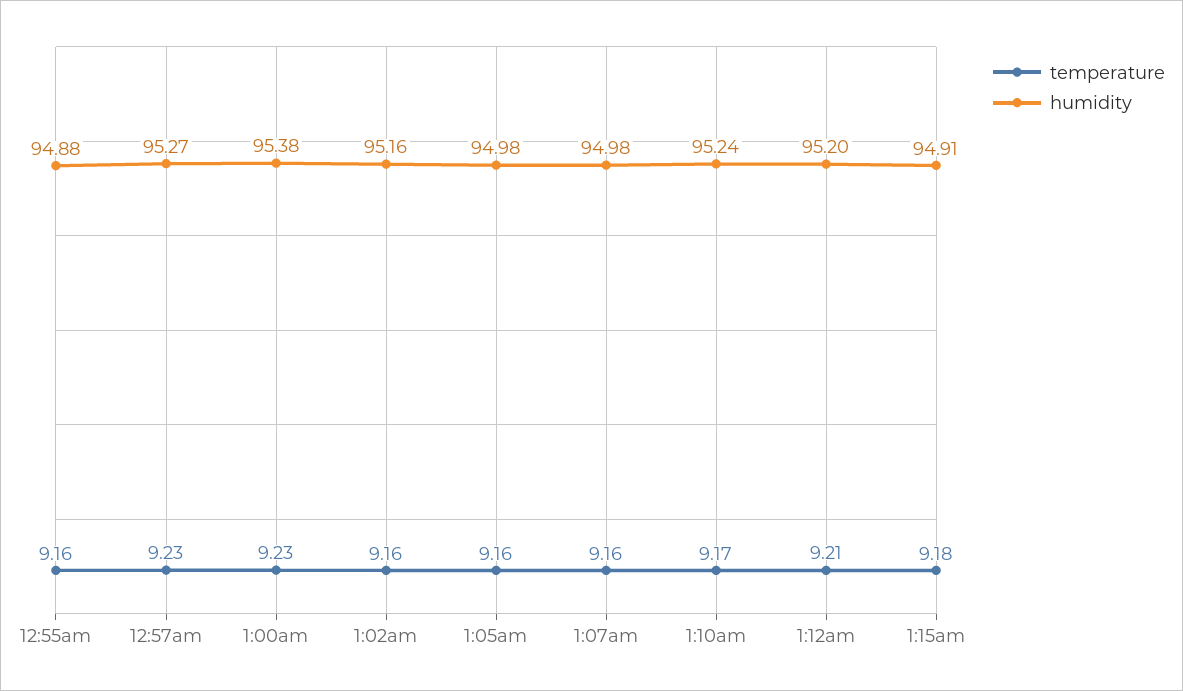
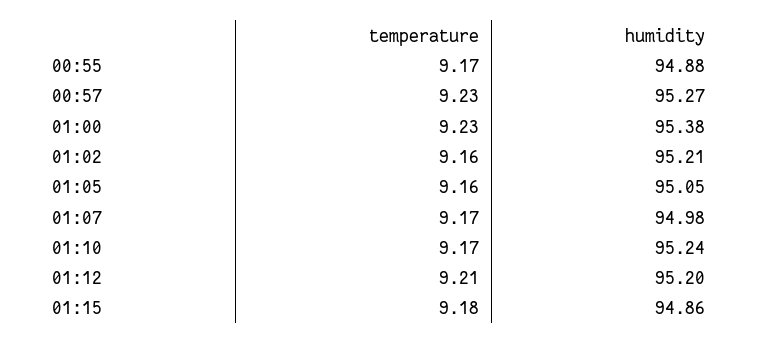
temperature, 12:55am: 9.16 -> 9.17
humidity, 1:02am: 95.16 -> 95.21
humidity, 1:05am: 94.98 -> 95.05
temperature, 1:07am: 9.16 -> 9.17
humidity, 1:15am: 94.91 -> 94.86

